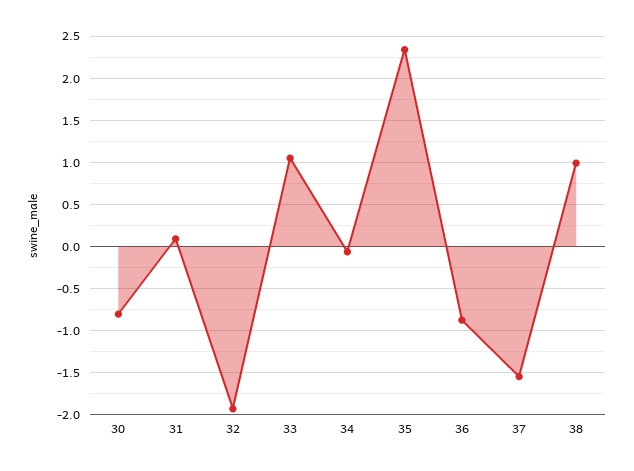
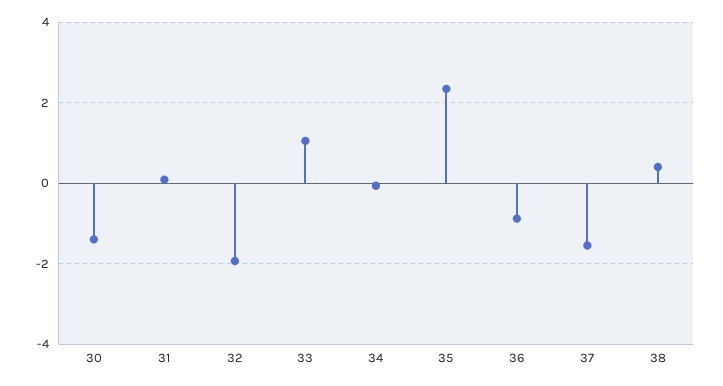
30: -0.8 -> -1.4
38: 1 -> 0.4

